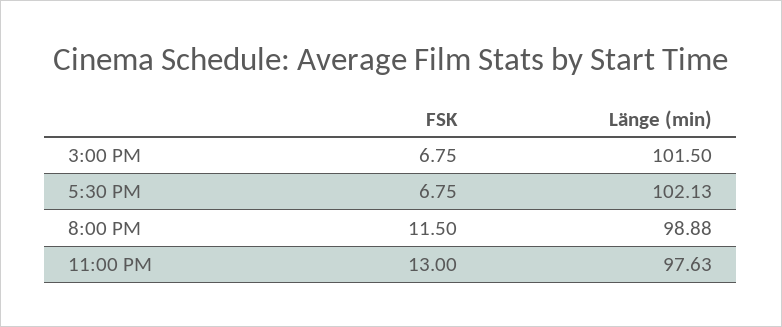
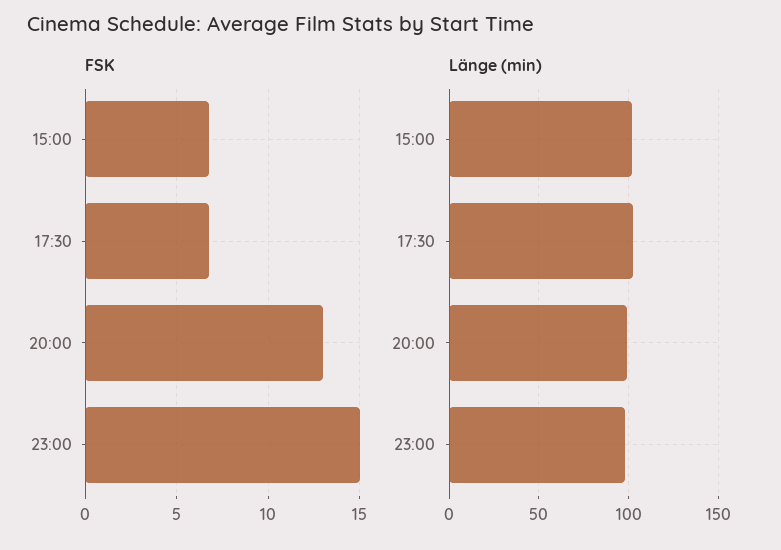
FSK, 8:00 PM: 11.5 -> 13
FSK, 11:00 PM: 13 -> 15

